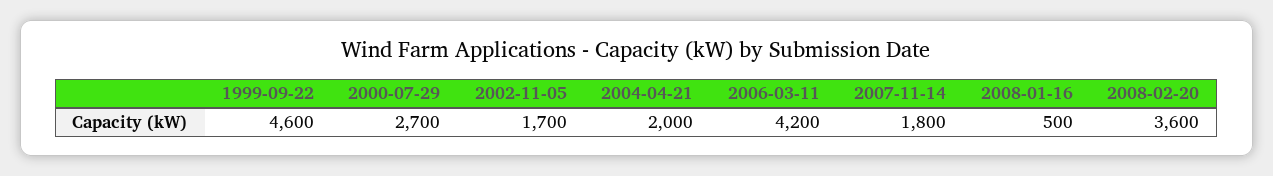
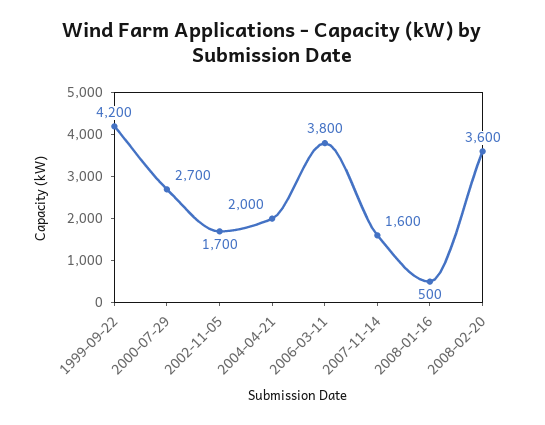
1999-09-22: 4600 -> 4200
2006-03-11: 4200 -> 3800
2007-11-14: 1800 -> 1600

